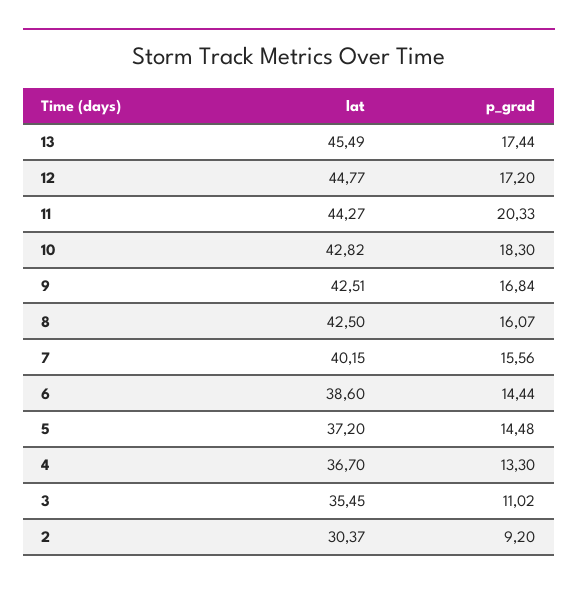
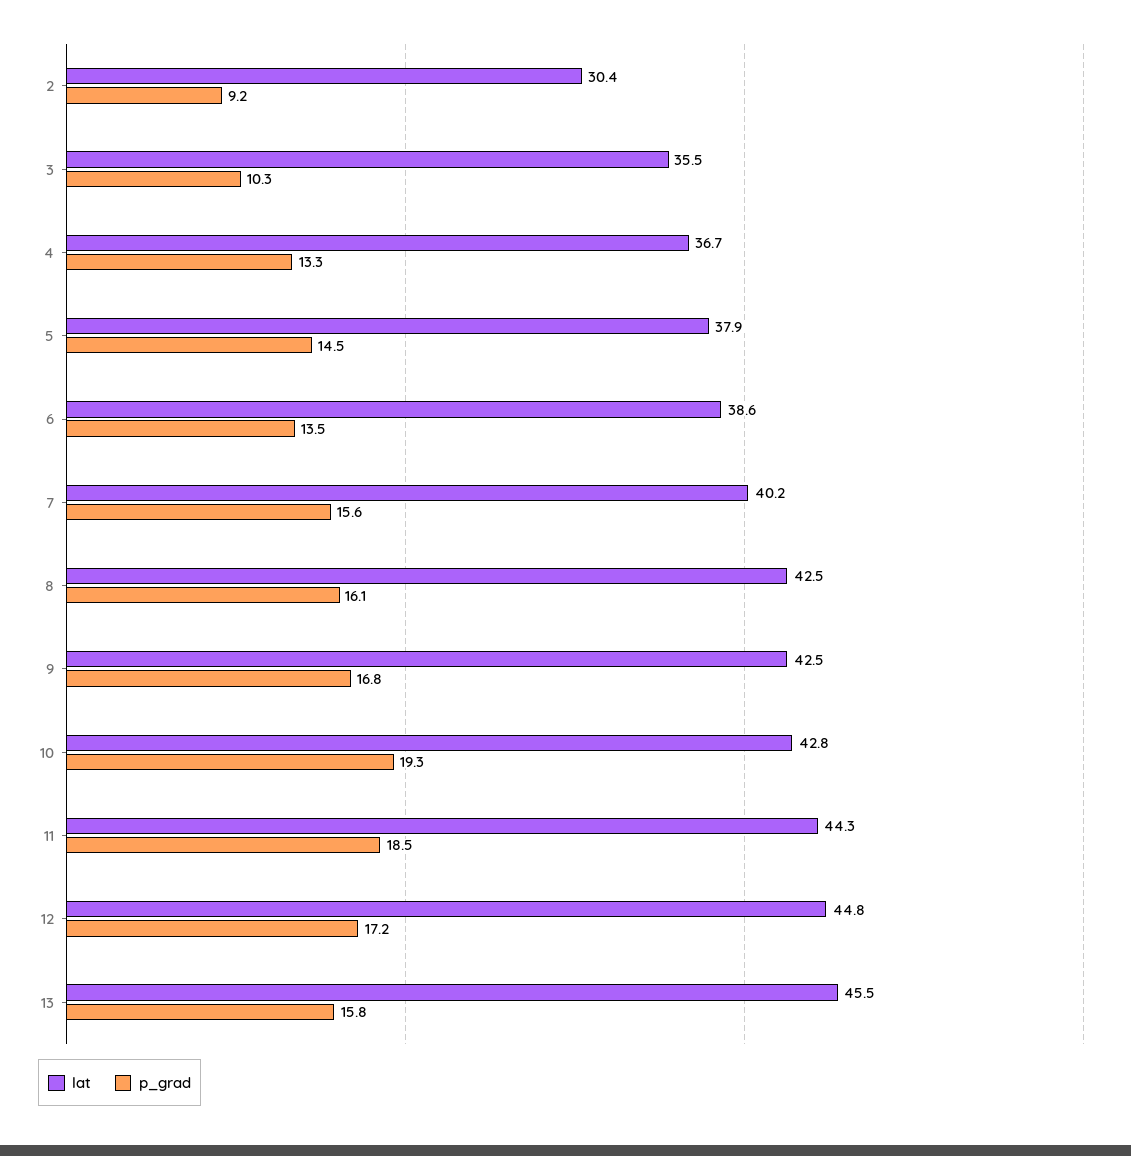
p_grad, 13: 17.44 -> 15.8
p_grad, 11: 20.33 -> 18.5
p_grad, 10: 18.3 -> 19.3
p_grad, 6: 14.44 -> 13.5
lat, 5: 37.2 -> 37.9
p_grad, 3: 11.02 -> 10.3

